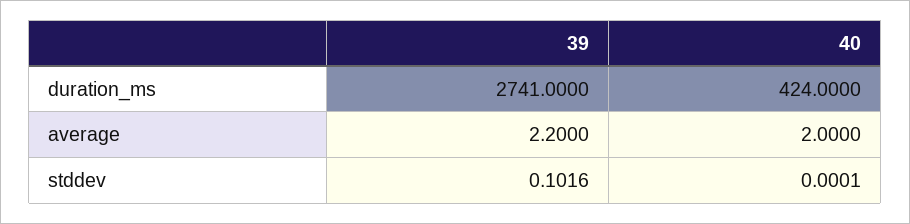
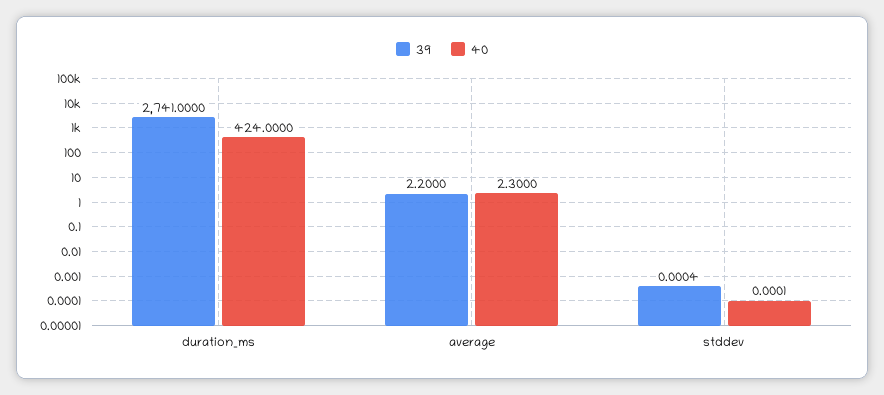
40, average: 2 -> 2.3
39, stddev: 0.1016 -> 0.0004

